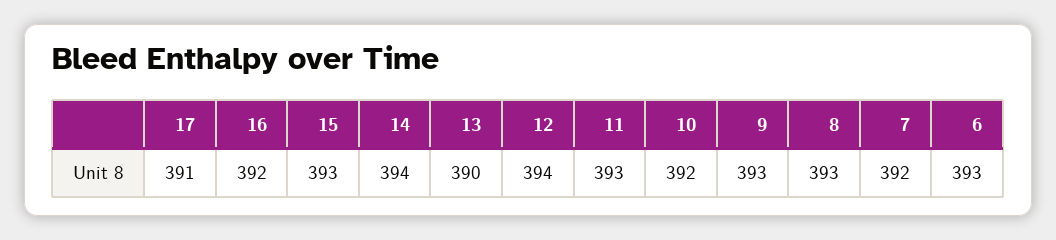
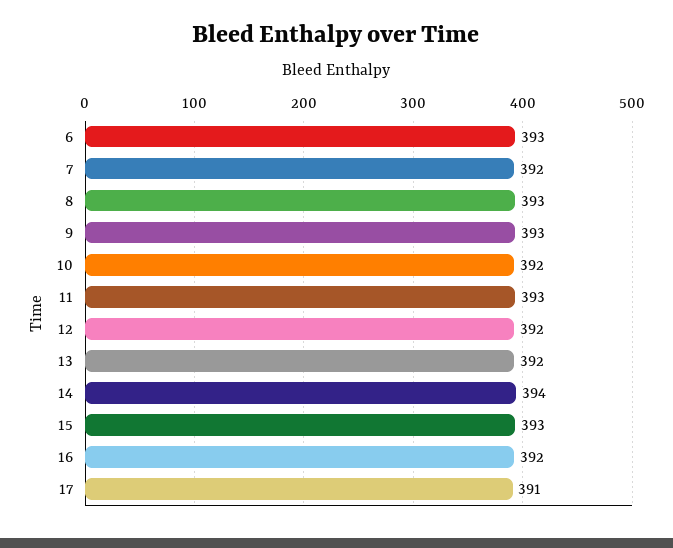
13: 390 -> 392
12: 394 -> 392

